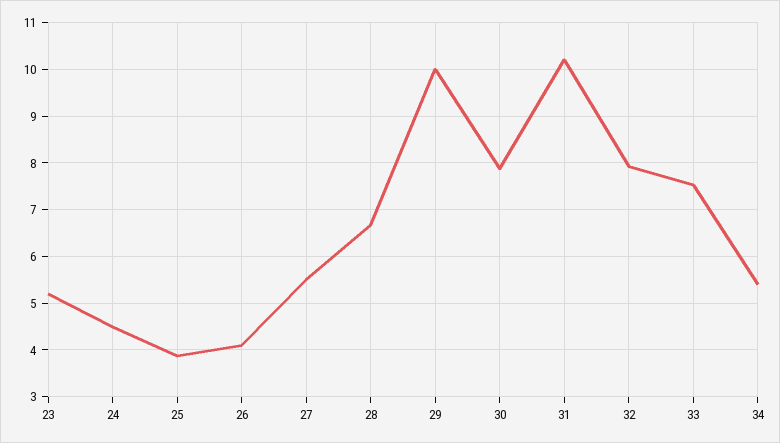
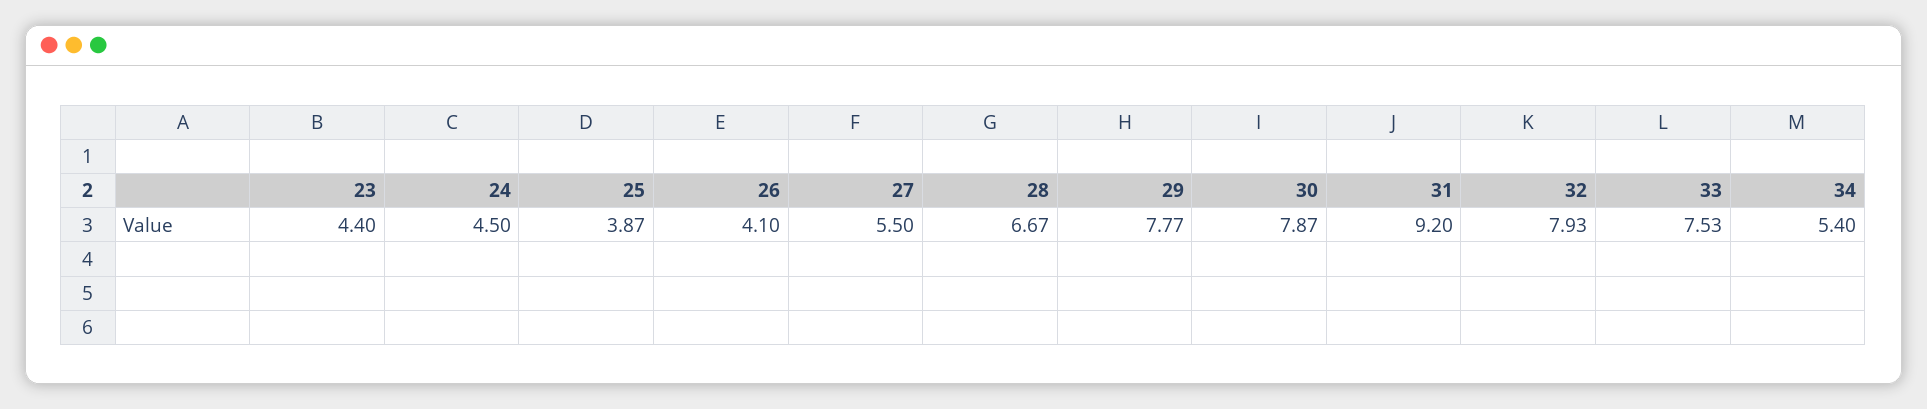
23: 5.2 -> 4.4
29: 10 -> 7.77
31: 10.2 -> 9.2

